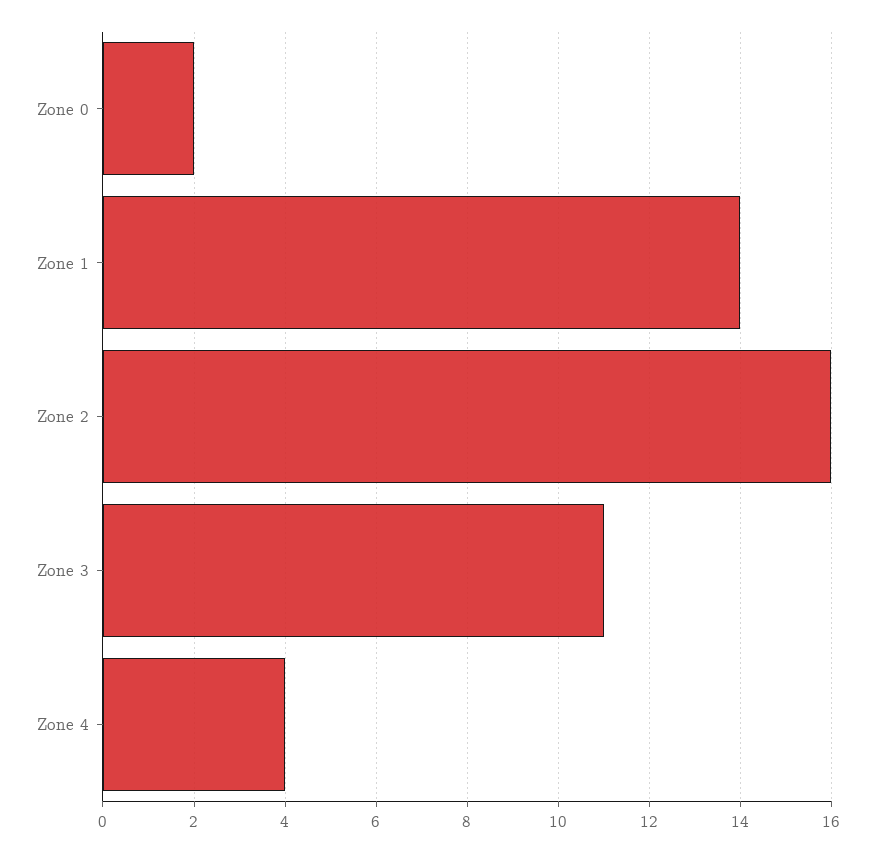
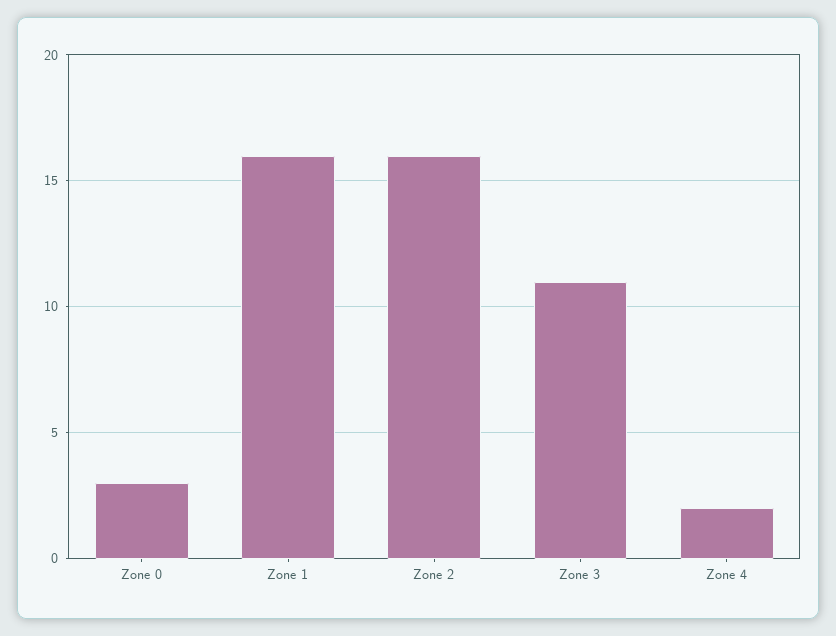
Zone 0: 2 -> 3
Zone 1: 14 -> 16
Zone 4: 4 -> 2

